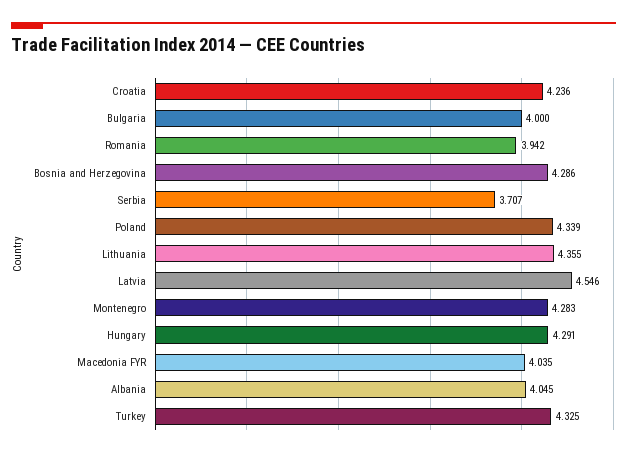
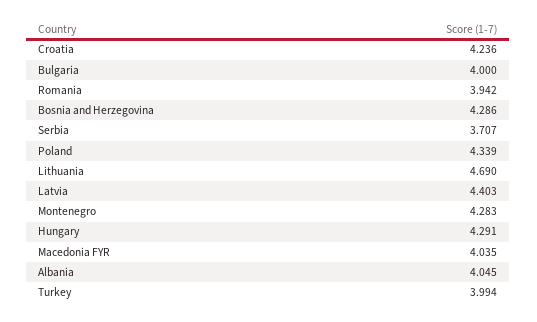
Lithuania: 4.355 -> 4.69
Latvia: 4.546 -> 4.403
Turkey: 4.325 -> 3.994

